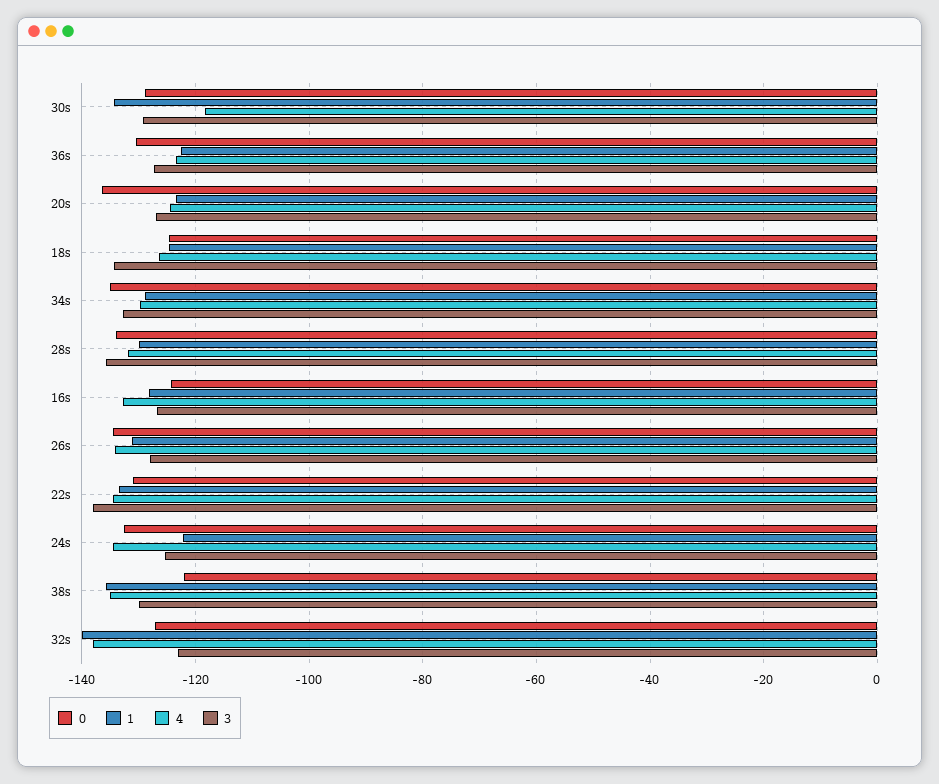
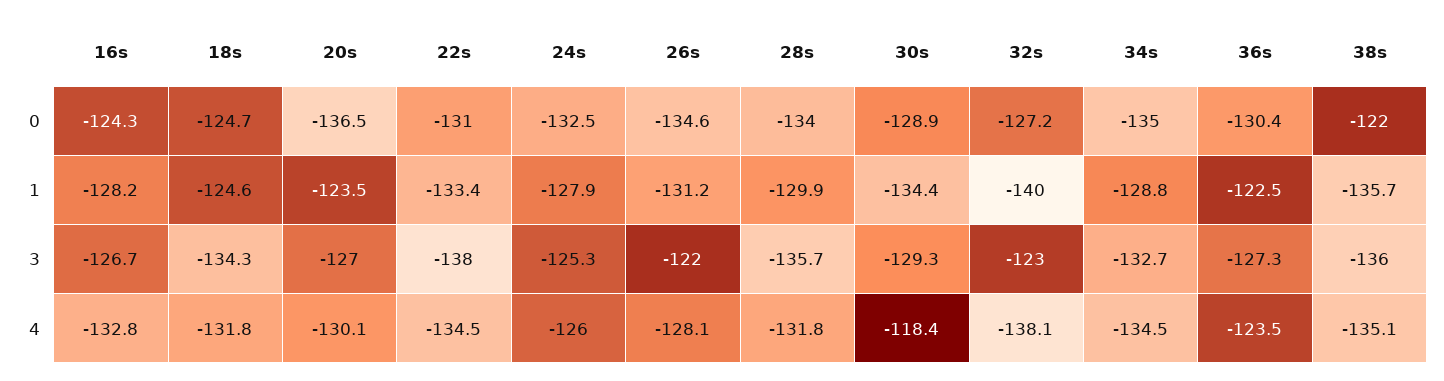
4, 20s: -124 -> -130.1
4, 18s: -126 -> -131.8
4, 34s: -130 -> -134.5
4, 26s: -134 -> -128.1
3, 26s: -128 -> -122
1, 24s: -122 -> -127.9
4, 24s: -134 -> -126
3, 38s: -130 -> -136

